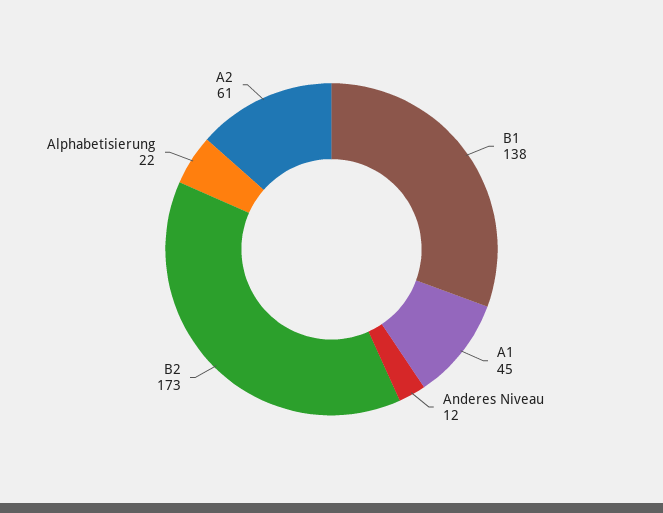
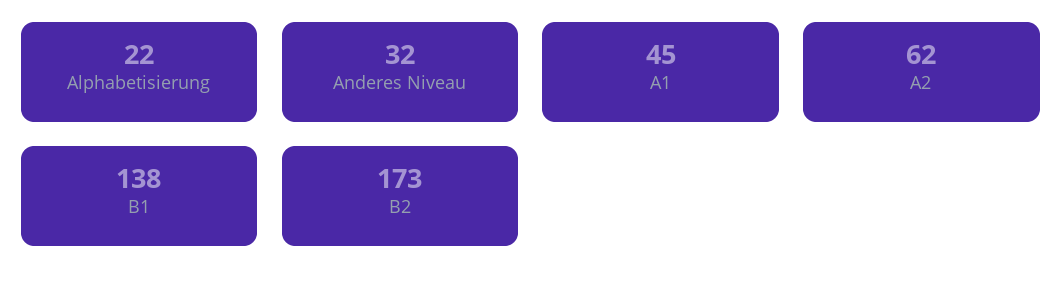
Anderes Niveau: 12 -> 32
A2: 61 -> 62

